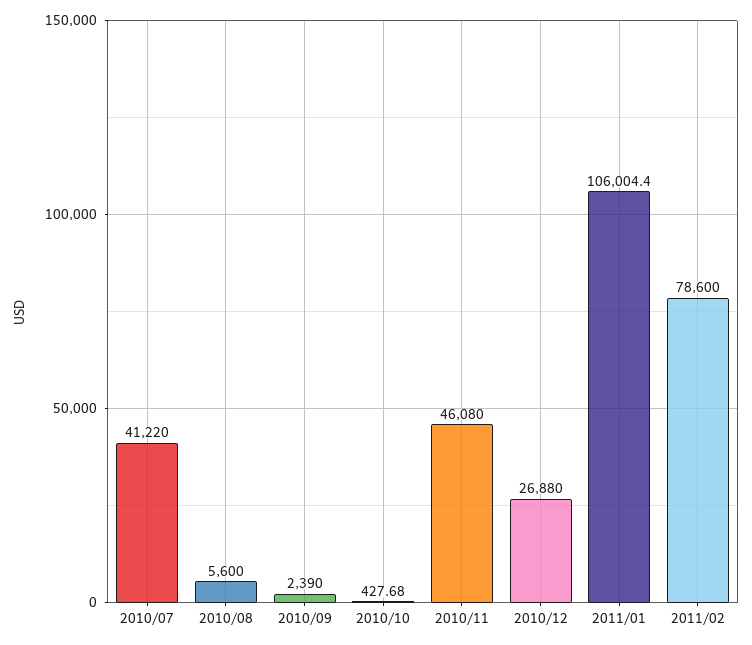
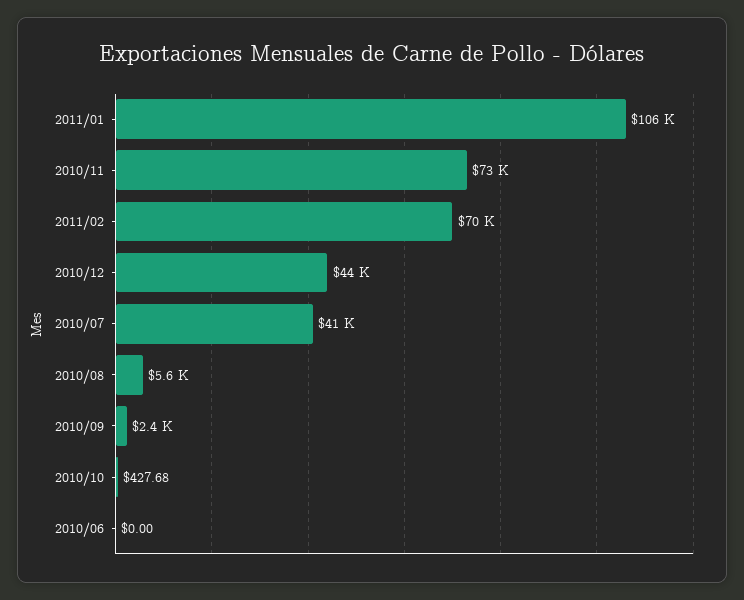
2010/11: 46080 -> 73000
2010/12: 26880 -> 44000
2011/02: 78600 -> 70000
2010/06: none -> 0

